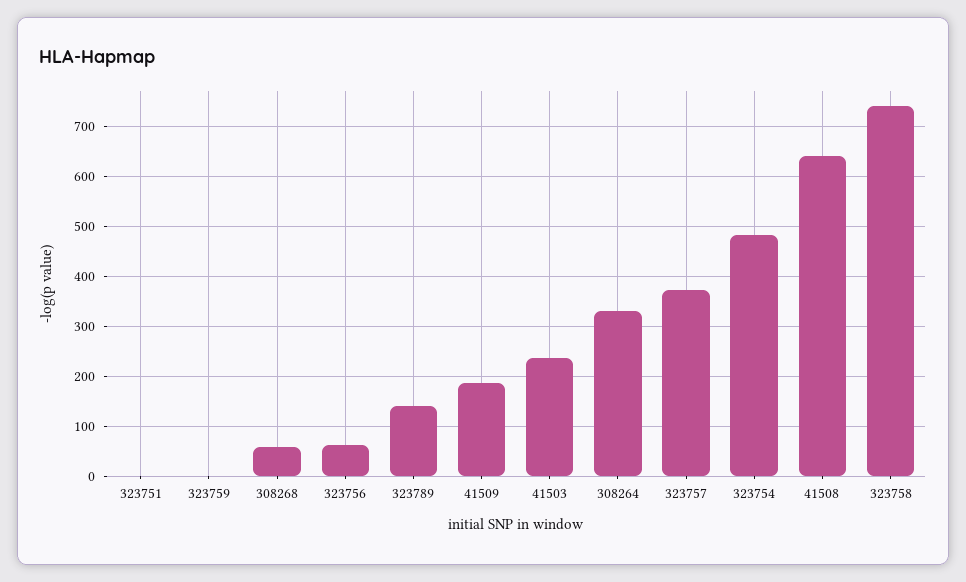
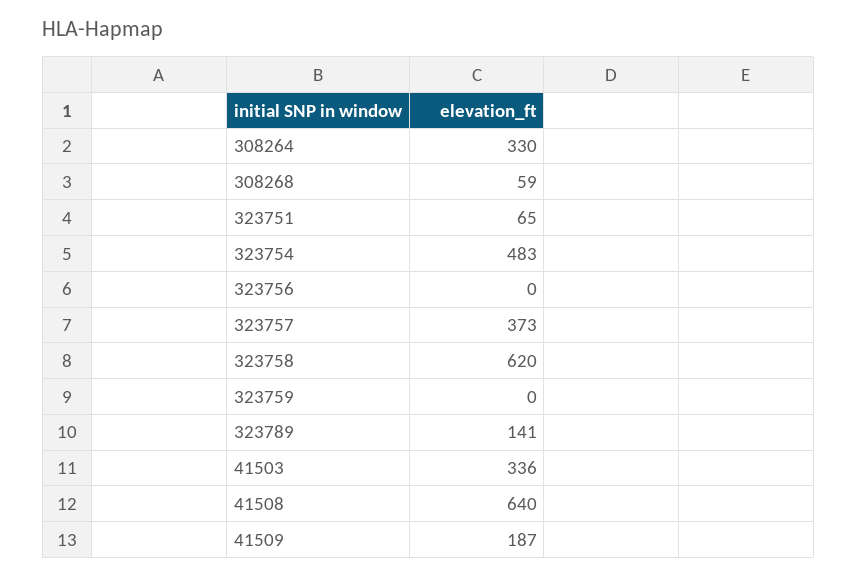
323751: 0 -> 65
323756: 60 -> 0
41503: 240 -> 336
323758: 740 -> 620

